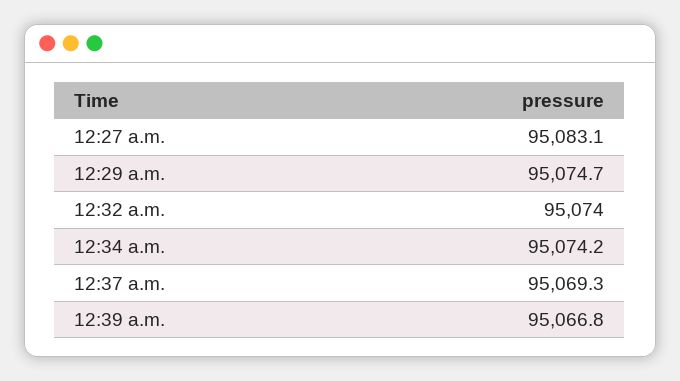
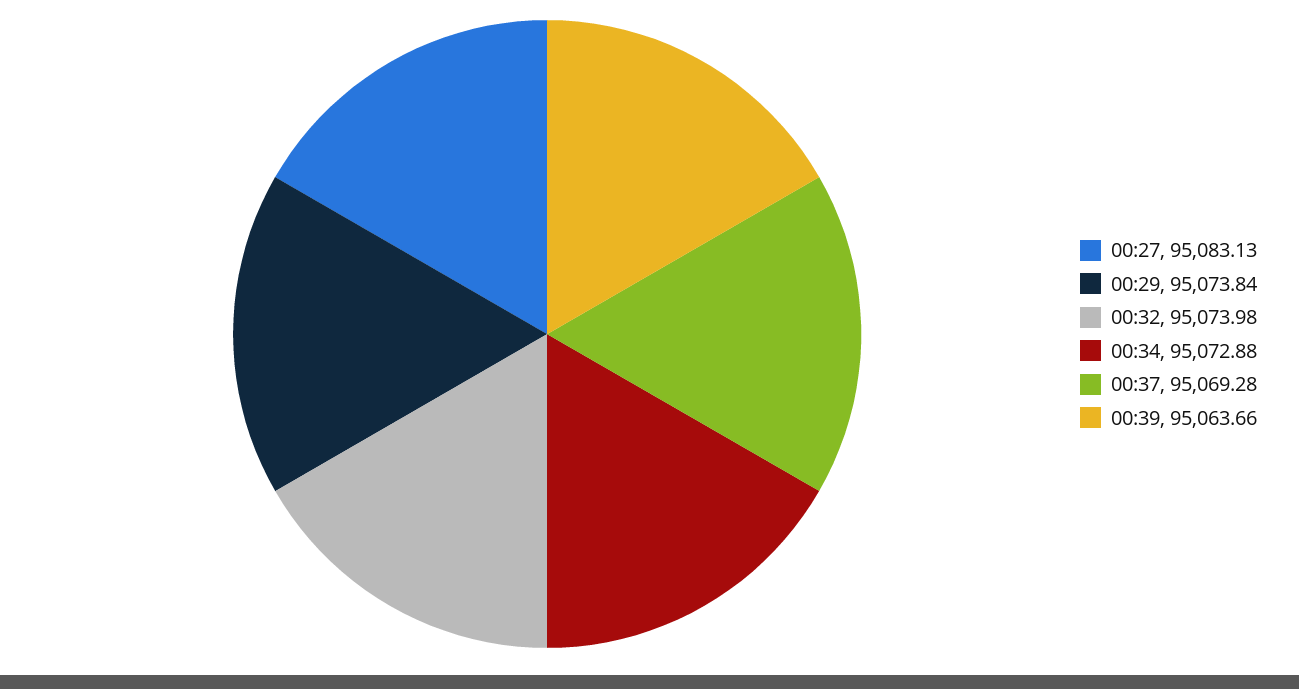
12:29 a.m.: 95074.7 -> 95073.84
12:34 a.m.: 95074.2 -> 95072.88
12:39 a.m.: 95066.8 -> 95063.66

